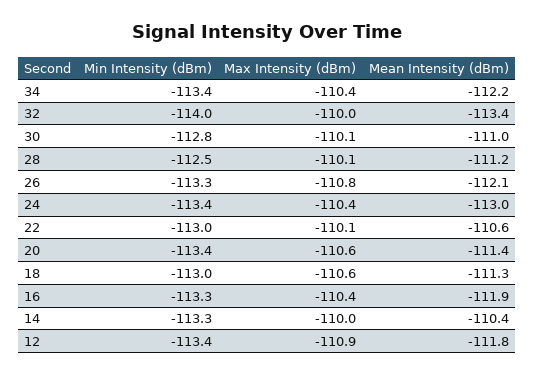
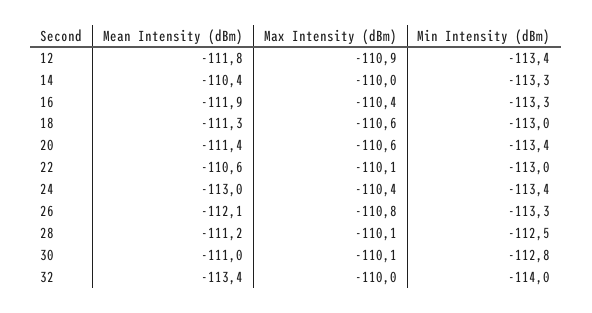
Min Intensity (dBm), 34: -113.4 -> none
Max Intensity (dBm), 34: -110.4 -> none
Mean Intensity (dBm), 34: -112.2 -> none

